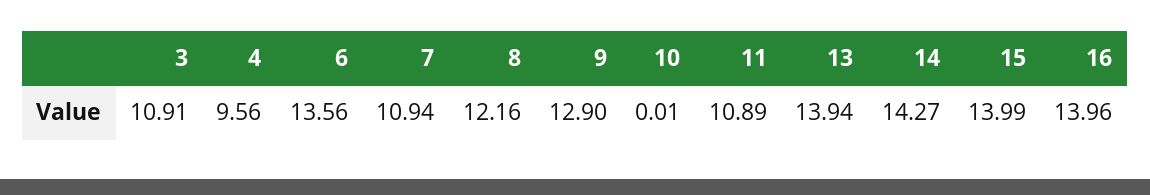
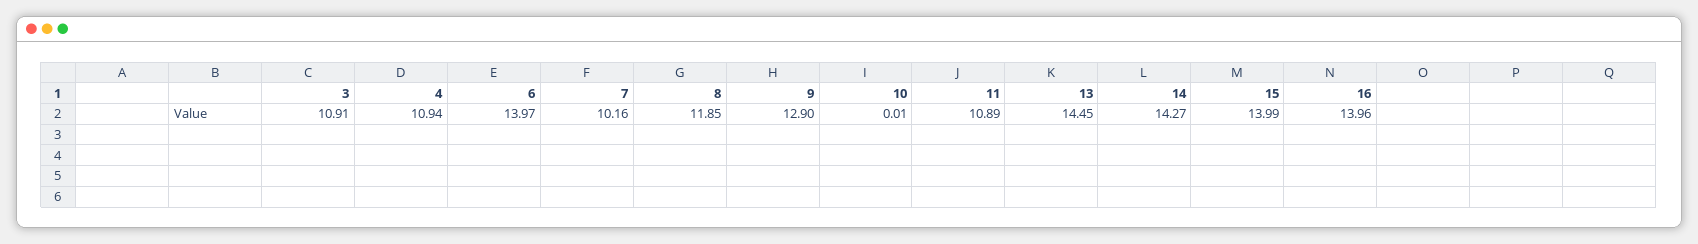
4: 9.56 -> 10.94
6: 13.56 -> 13.97
7: 10.94 -> 10.16
8: 12.16 -> 11.85
13: 13.94 -> 14.45

